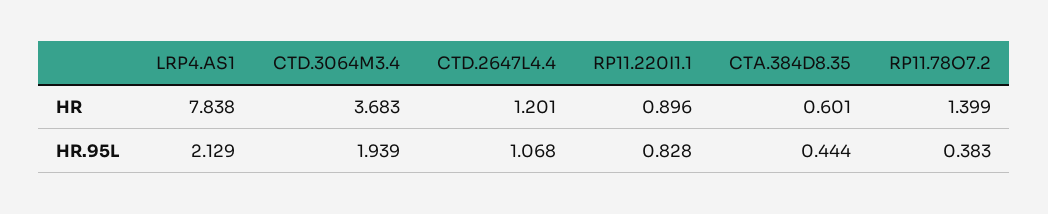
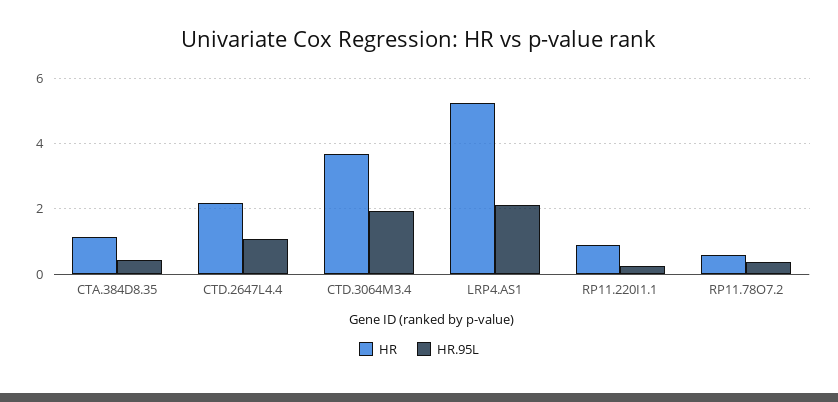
HR, LRP4.AS1: 7.838 -> 5.2
HR, CTD.2647L4.4: 1.201 -> 2.2
HR, CTA.384D8.35: 0.601 -> 1.2
HR, RP11.78O7.2: 1.399 -> 0.6
HR.95L, RP11.220I1.1: 0.828 -> 0.2

